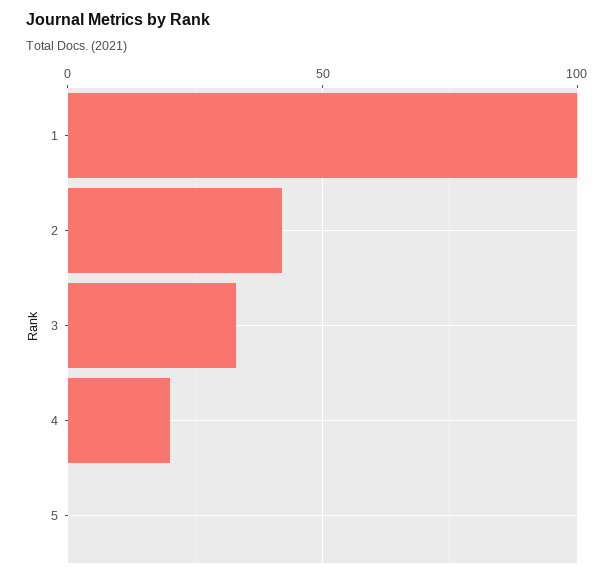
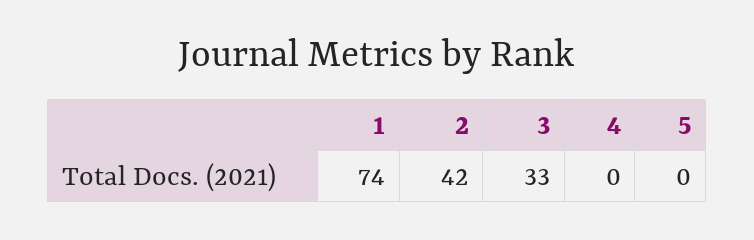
1: 100 -> 74
4: 20 -> 0

